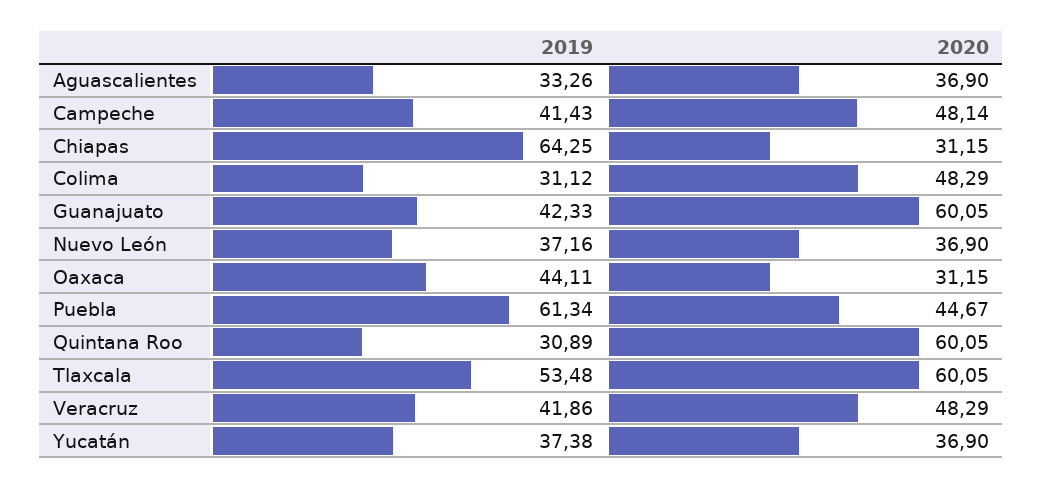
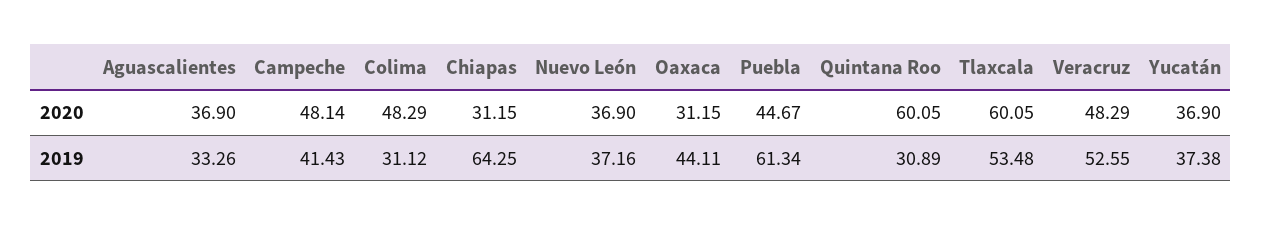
2019, Guanajuato: 42.33 -> none
2020, Guanajuato: 60.05 -> none
2019, Veracruz: 41.86 -> 52.55

